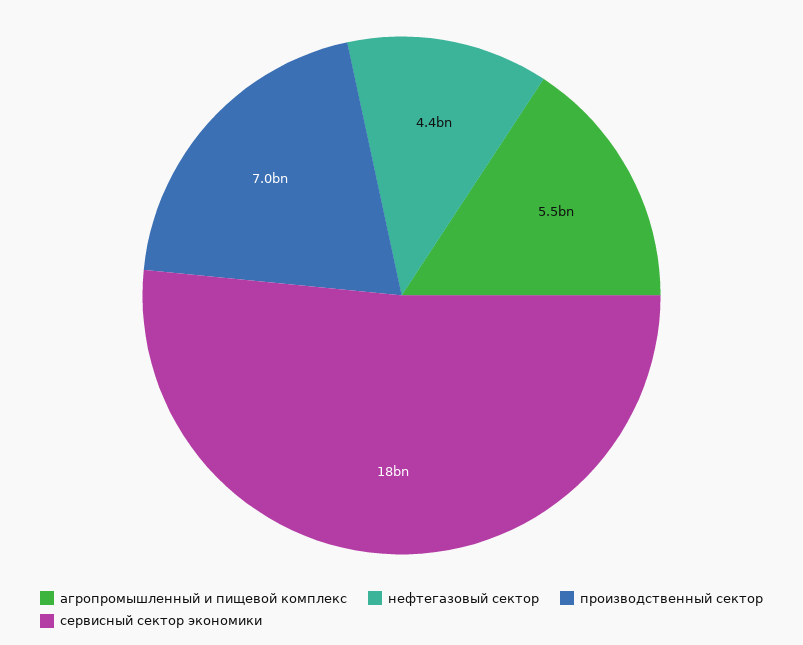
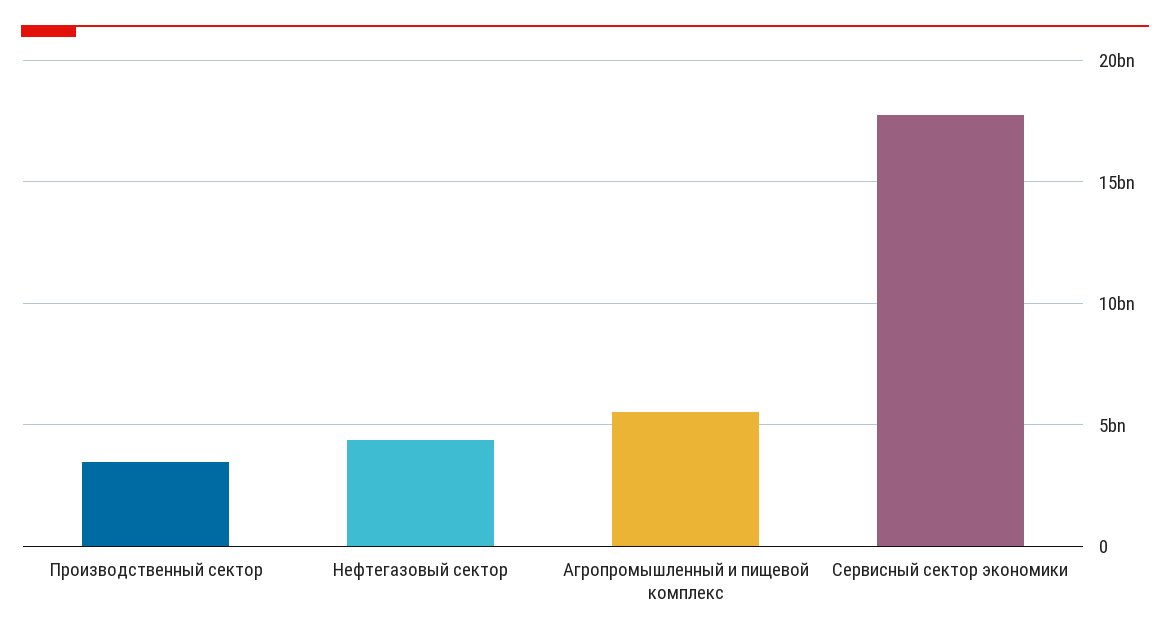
производственный сектор: 7000000000 -> 3500000000

